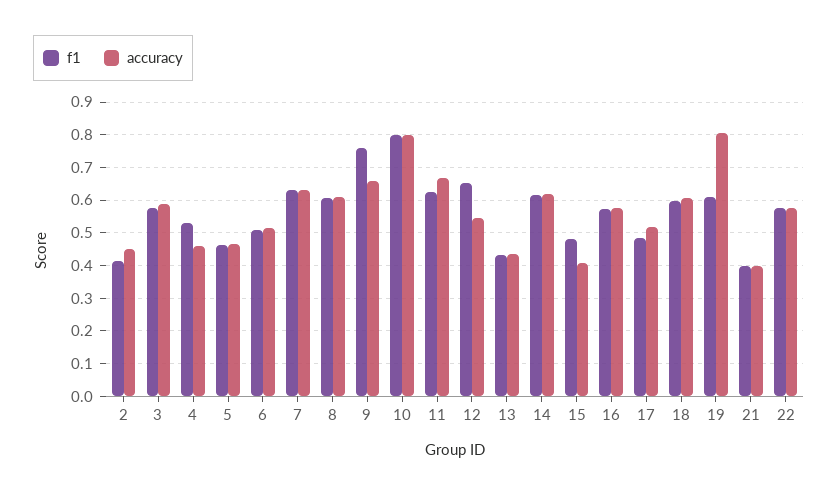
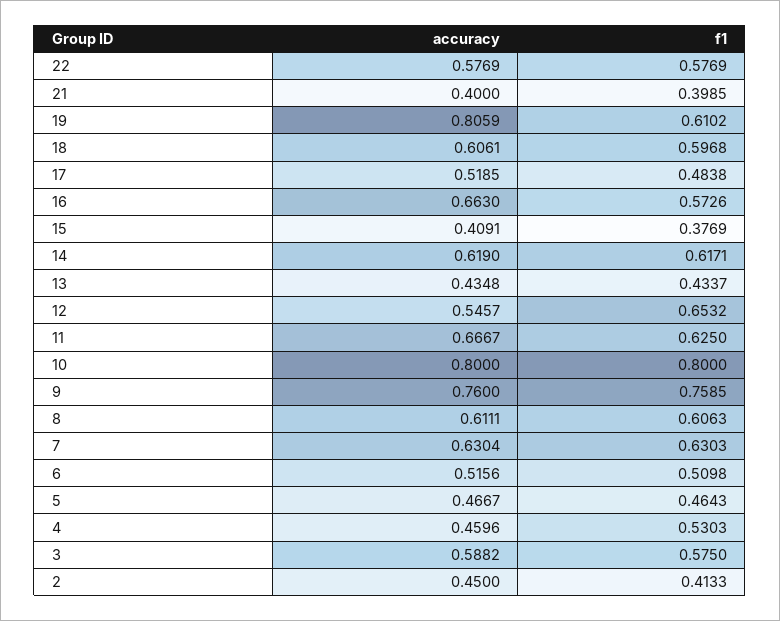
accuracy, 9: 0.66 -> 0.76
f1, 15: 0.48 -> 0.3769
accuracy, 16: 0.58 -> 0.663

